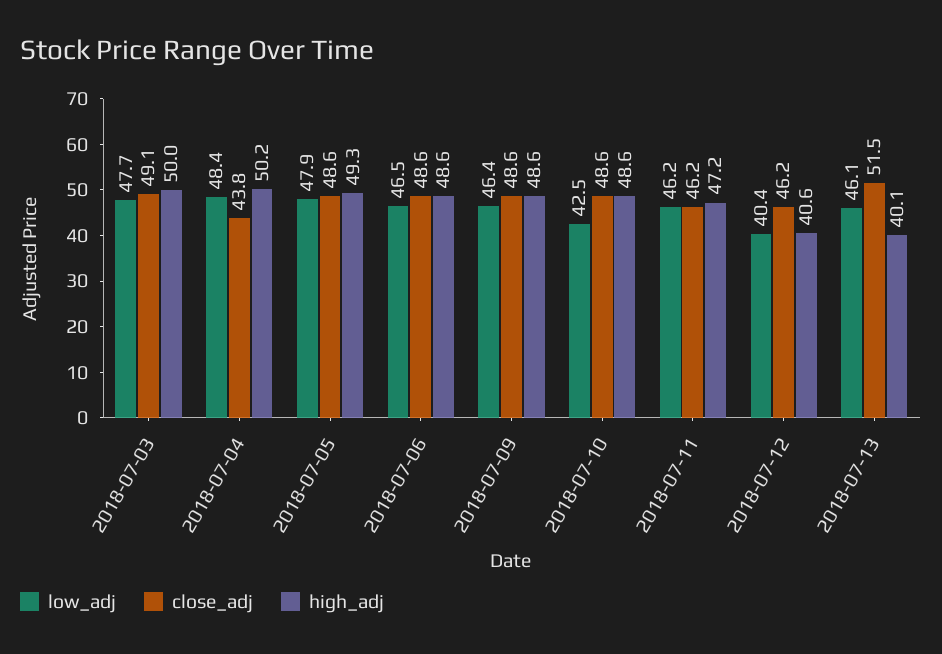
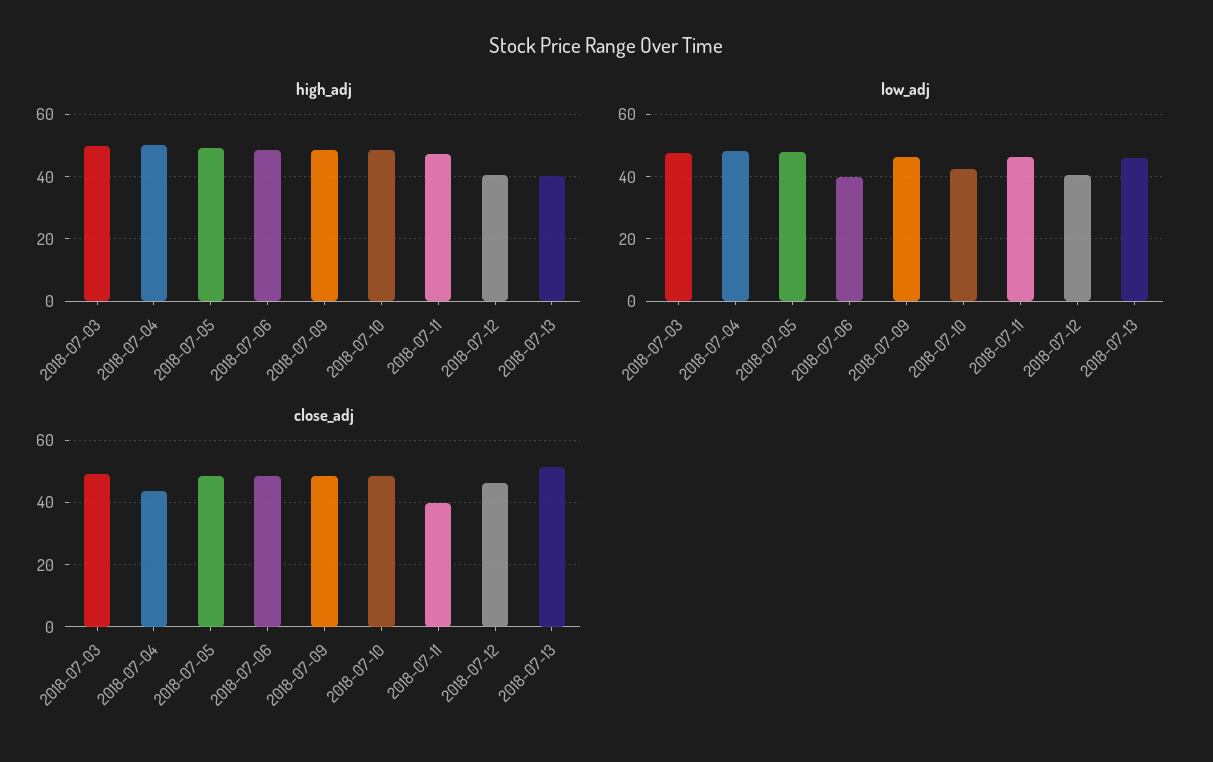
low_adj, 2018-07-06: 46.5 -> 40
close_adj, 2018-07-11: 46.2 -> 40

